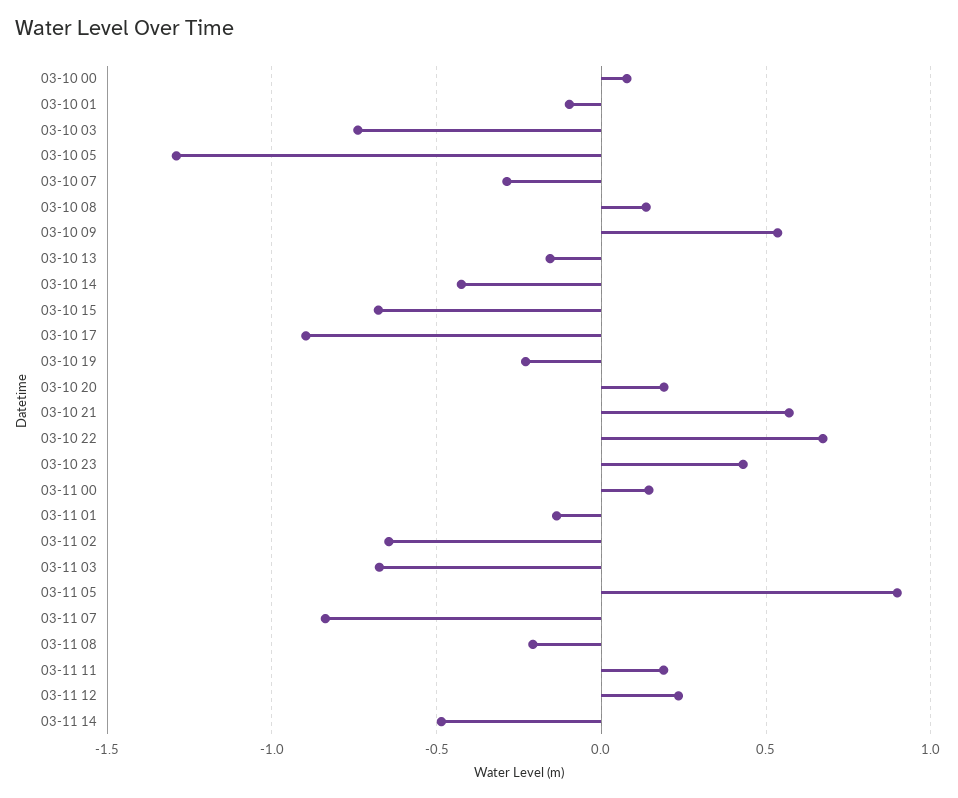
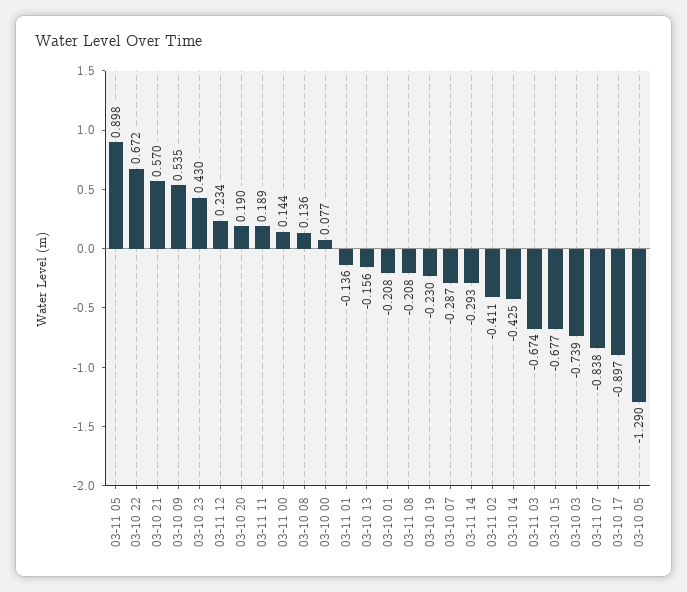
03-10 01: -0.1 -> -0.208
03-11 02: -0.65 -> -0.411
03-11 14: -0.5 -> -0.293

